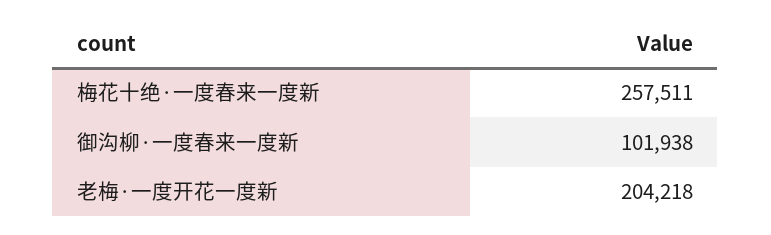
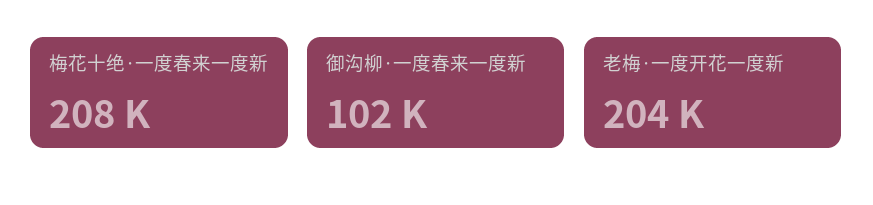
梅花十绝·一度春来一度新: 257511 -> 208000

